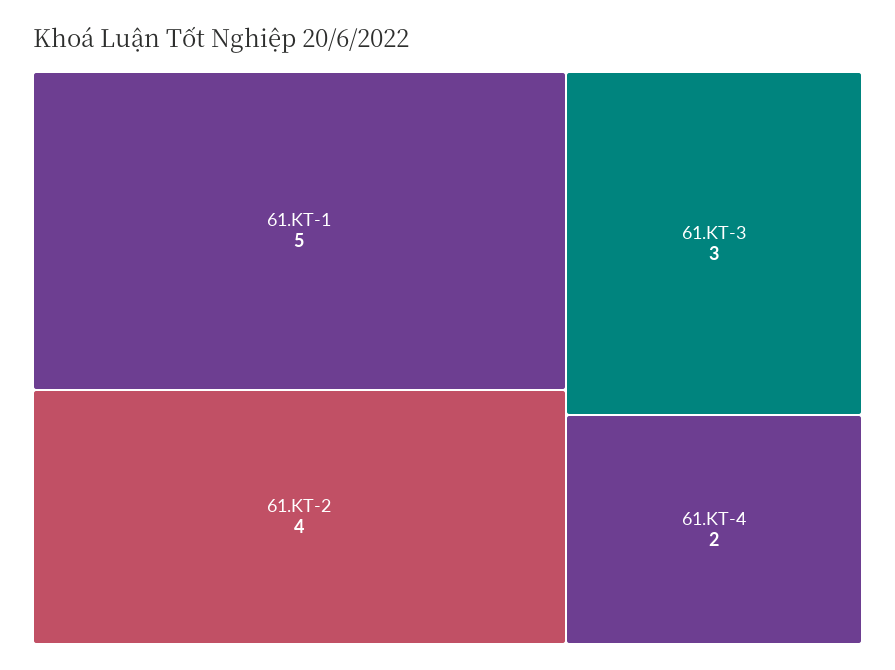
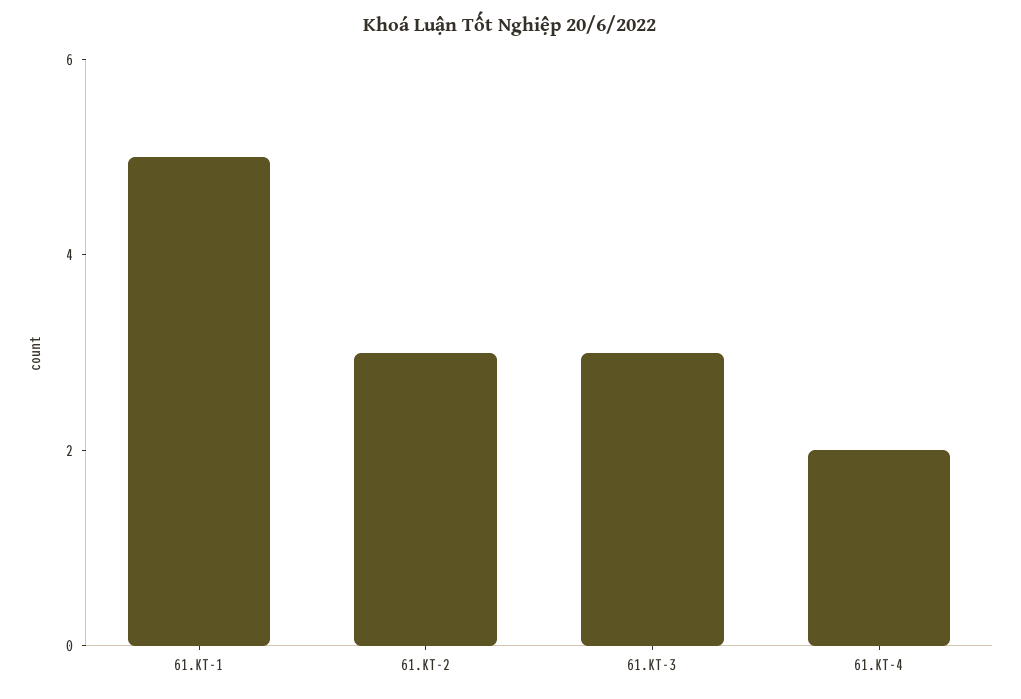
61.KT-2: 4 -> 3

